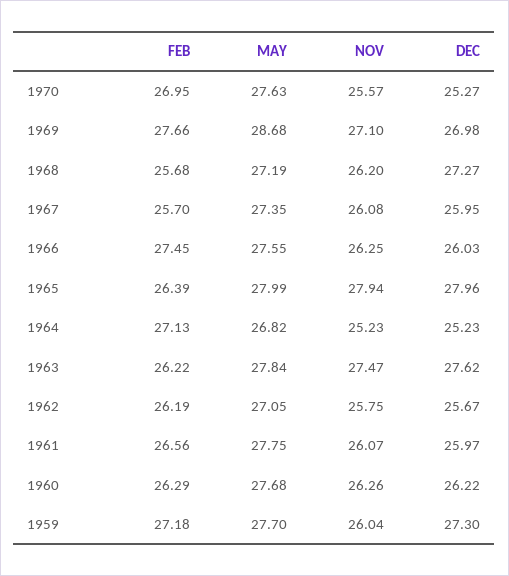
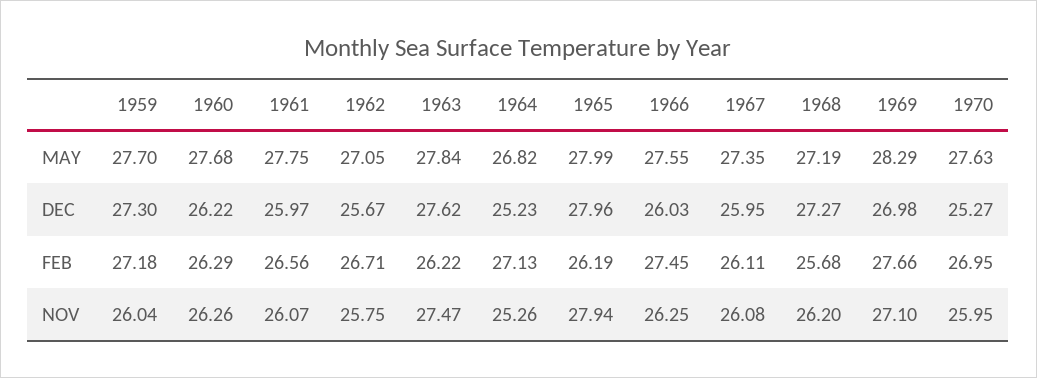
NOV, 1970: 25.57 -> 25.95
MAY, 1969: 28.68 -> 28.29
FEB, 1967: 25.7 -> 26.11
FEB, 1965: 26.39 -> 26.19
NOV, 1964: 25.23 -> 25.26
FEB, 1962: 26.19 -> 26.71

